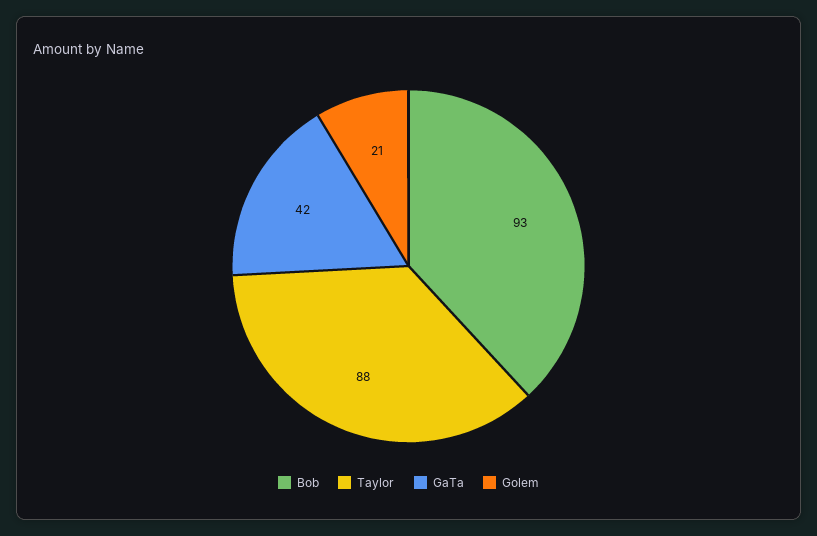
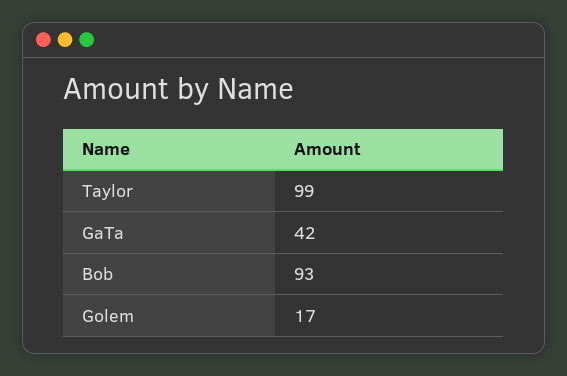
Taylor: 88 -> 99
Golem: 21 -> 17

